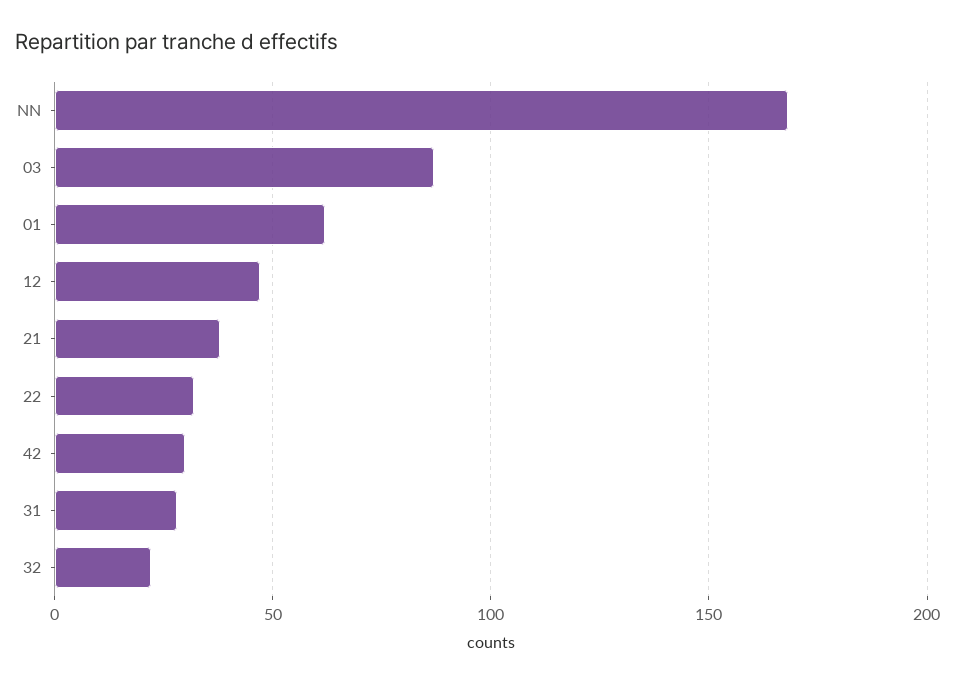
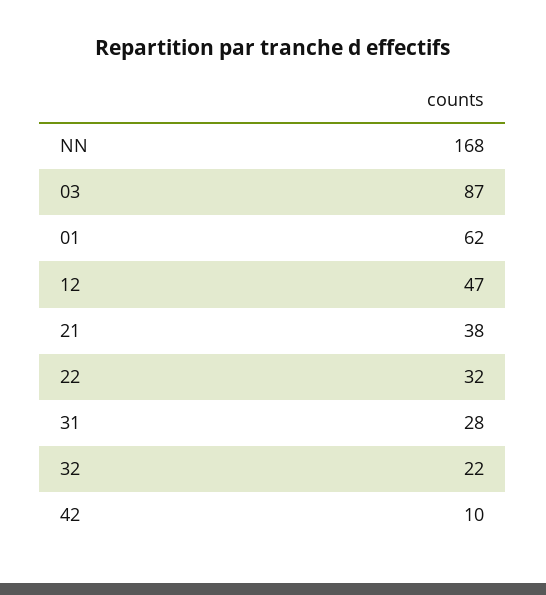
42: 30 -> 10

